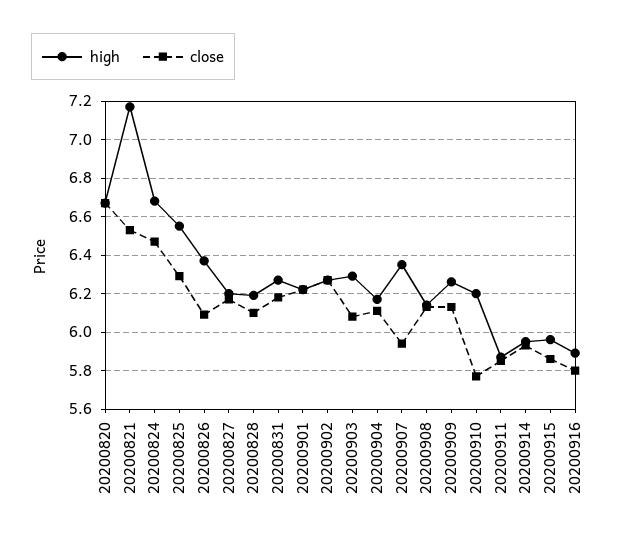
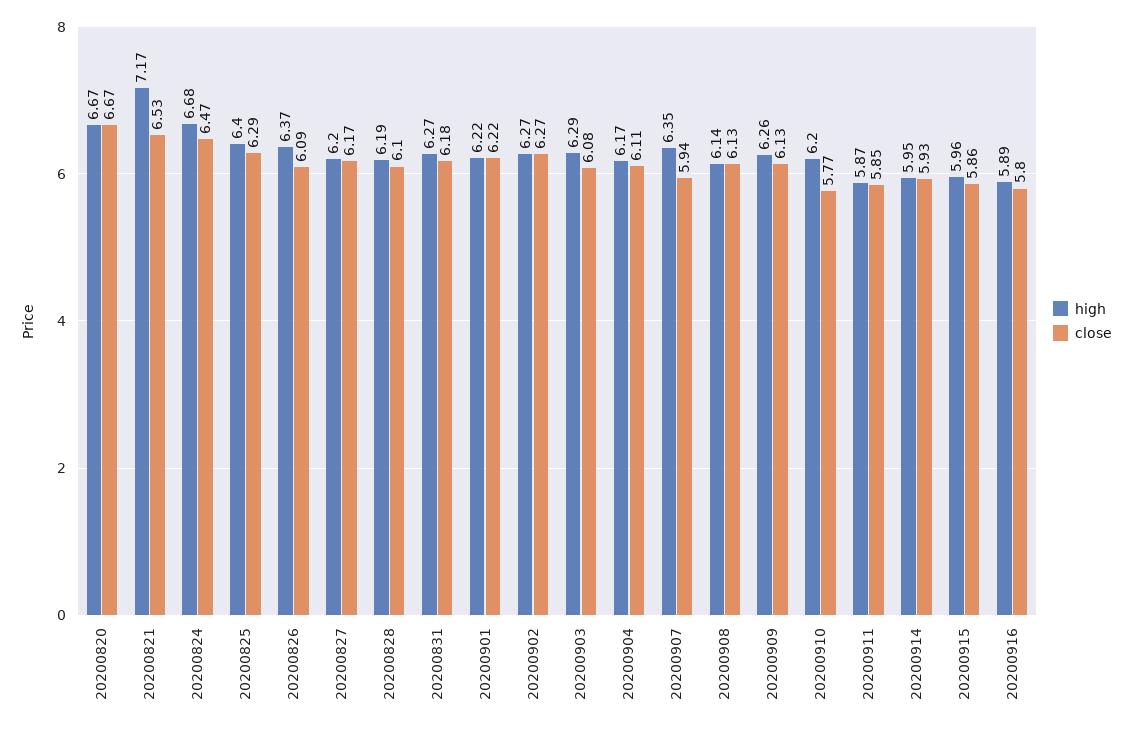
high, 20200825: 6.55 -> 6.4

